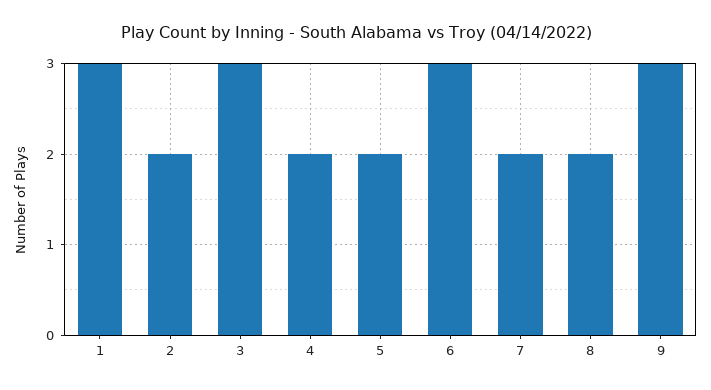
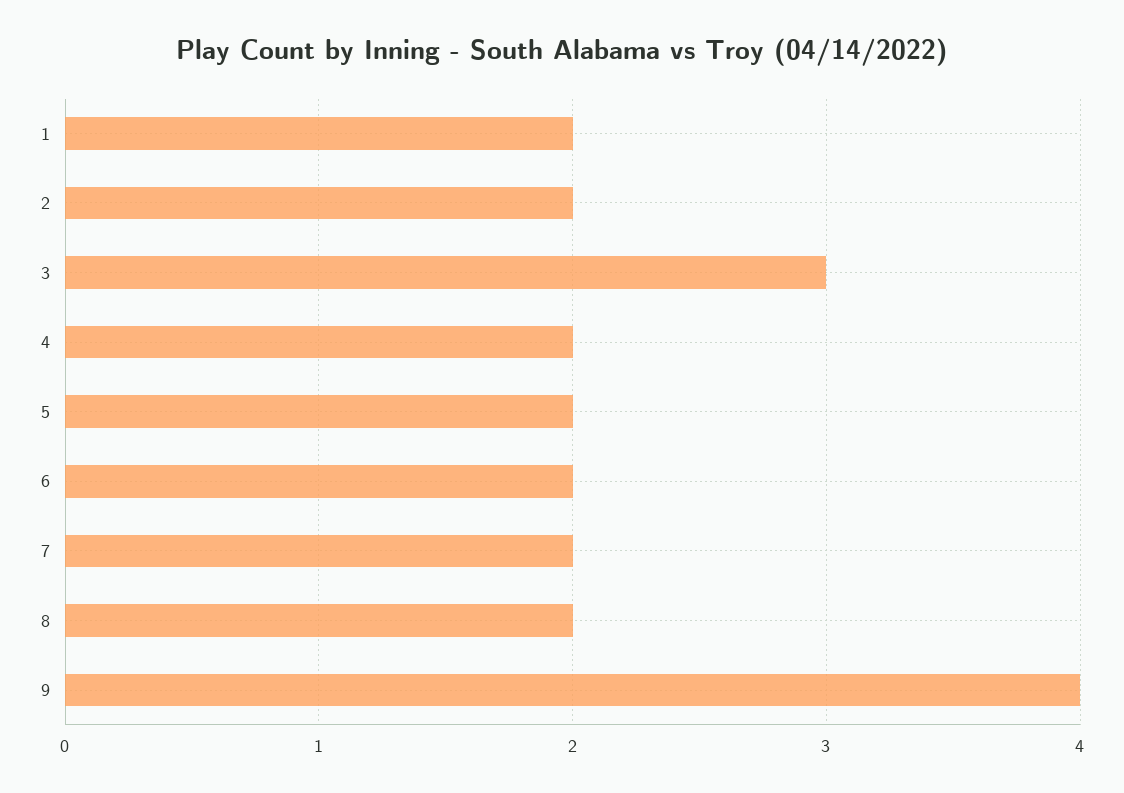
1: 3 -> 2
6: 3 -> 2
9: 3 -> 4

